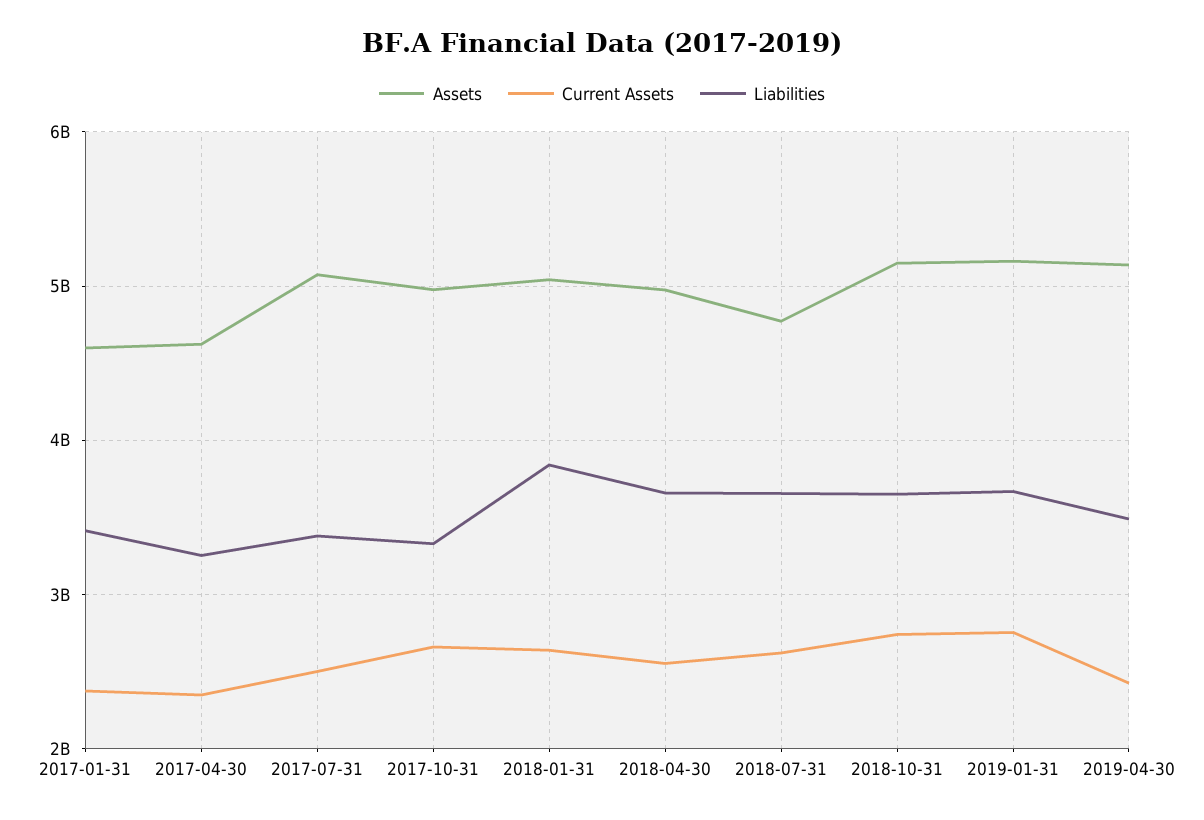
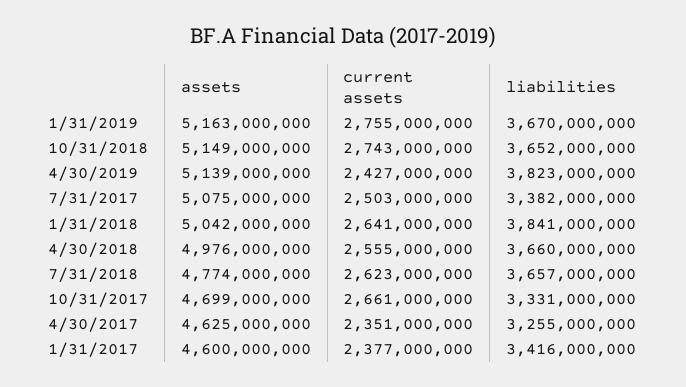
Assets, 2017-10-31: 5000000000 -> 4699000000
Liabilities, 2019-04-30: 3500000000 -> 3823000000

